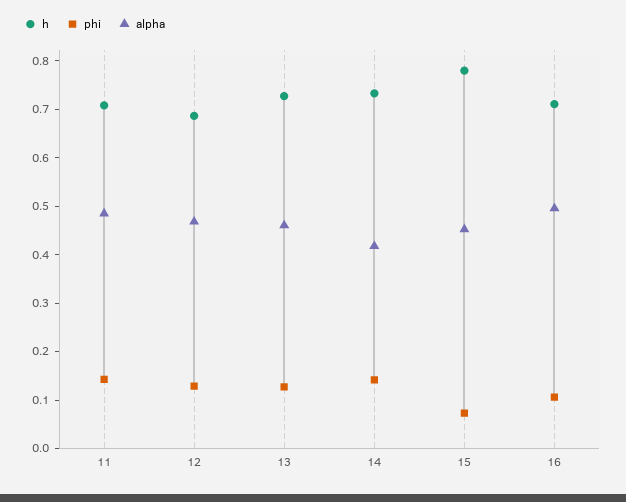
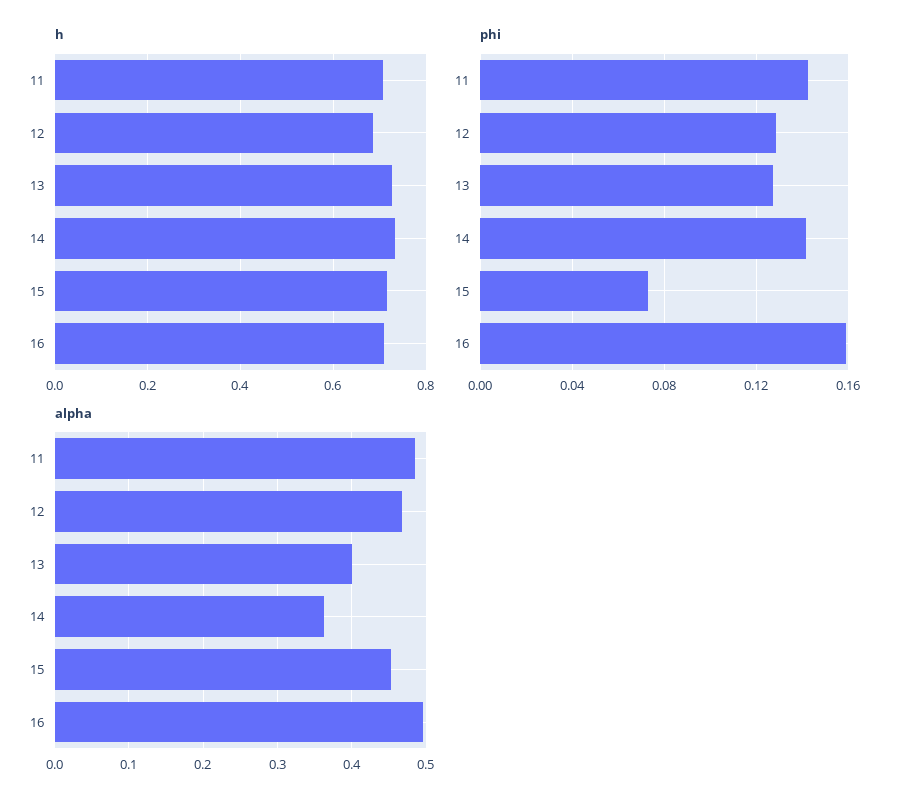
alpha, 13: 0.46 -> 0.4
alpha, 14: 0.42 -> 0.36
h, 15: 0.78 -> 0.72
phi, 16: 0.1 -> 0.16

